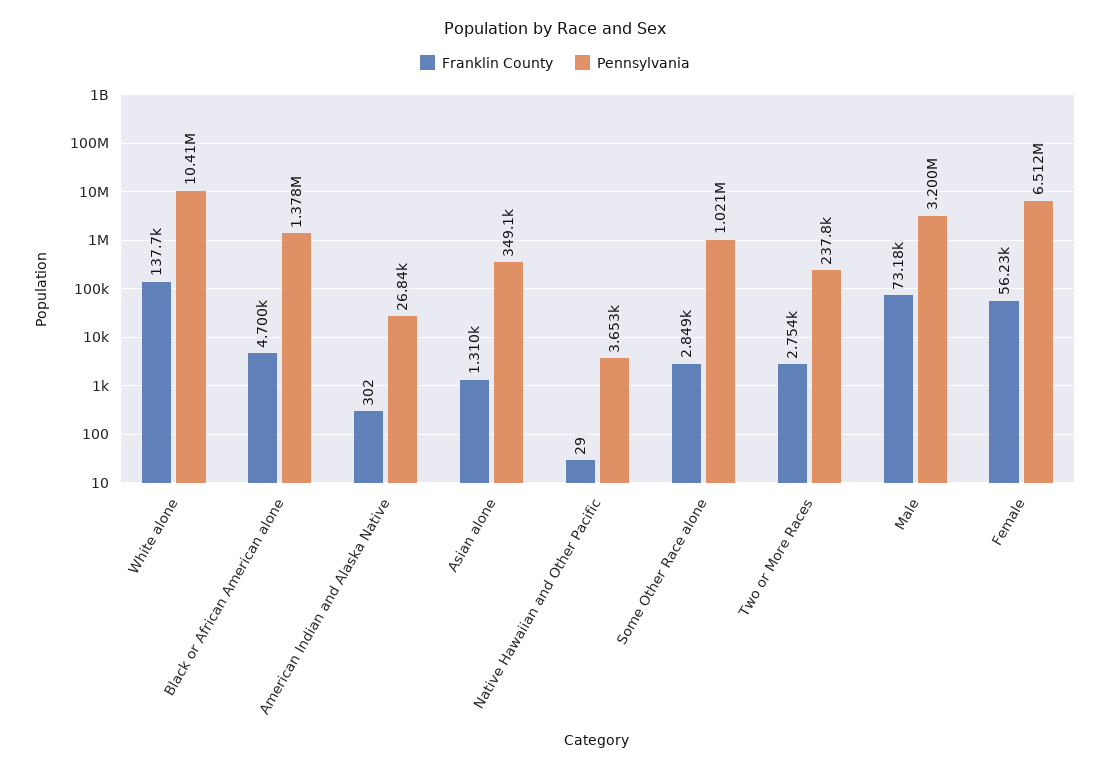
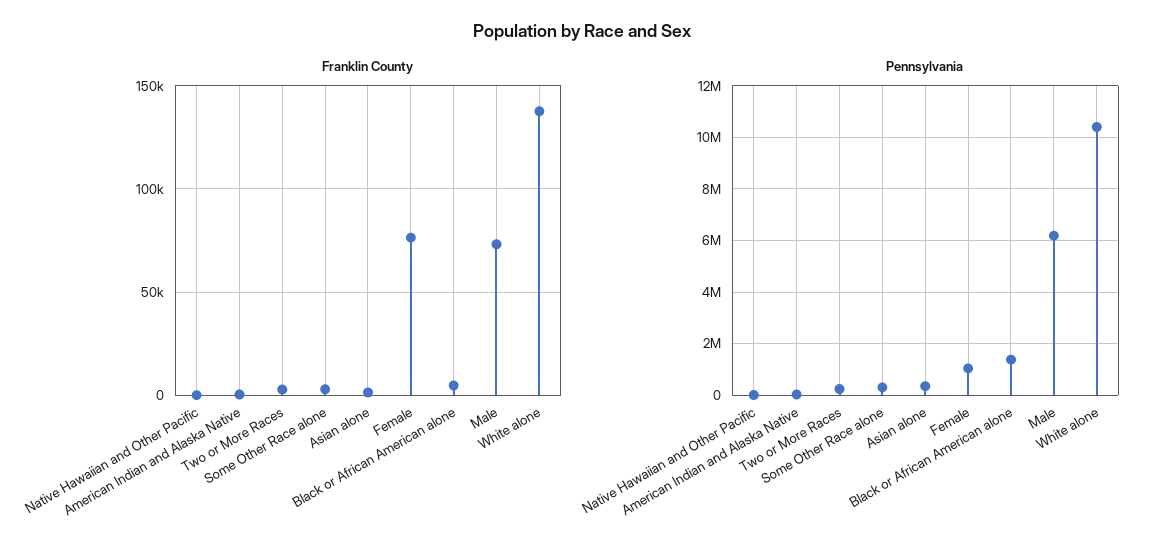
Pennsylvania, Some Other Race alone: 1021000 -> 250000
Pennsylvania, Male: 3200000 -> 6250000
Franklin County, Female: 56230 -> 75000
Pennsylvania, Female: 6512000 -> 1000000

